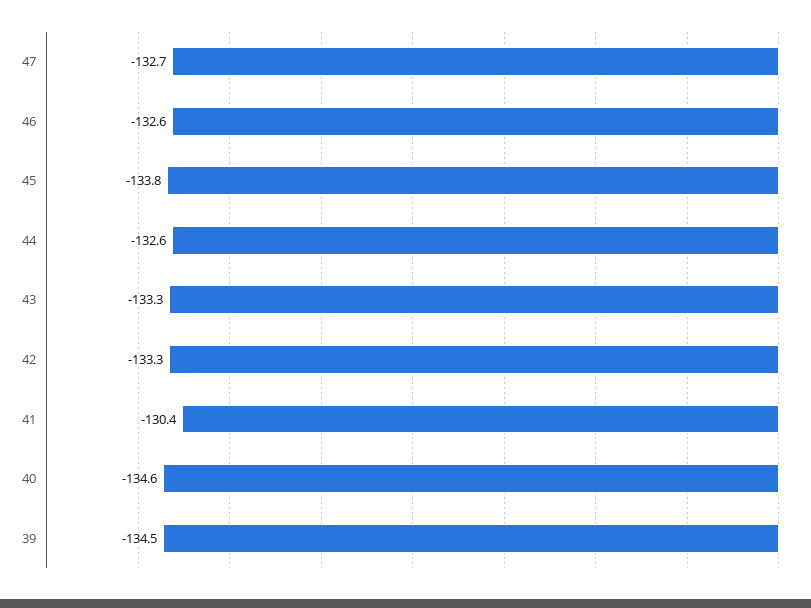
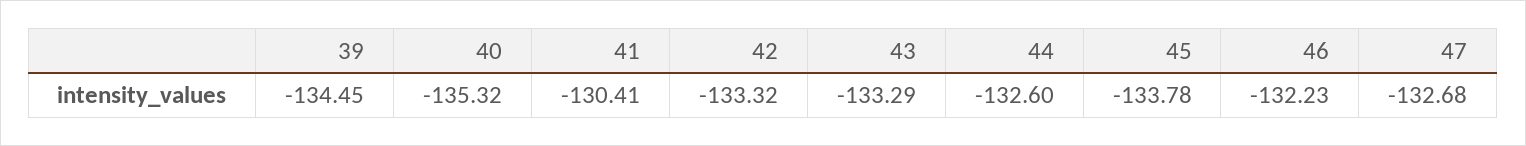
46: -132.6 -> -132.23
40: -134.6 -> -135.32

